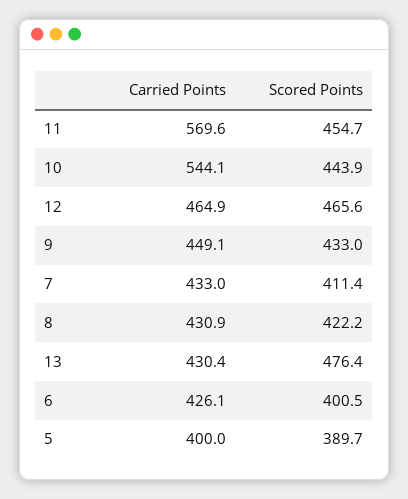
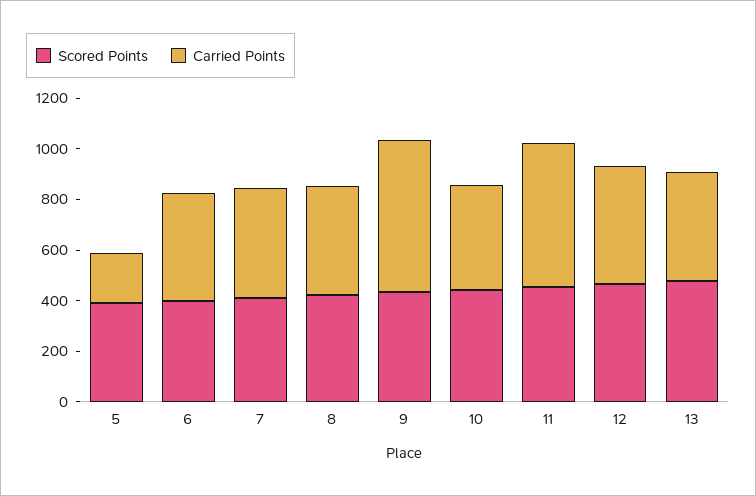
Carried Points, 10: 544.1 -> 400
Carried Points, 9: 449.1 -> 600
Carried Points, 5: 400 -> 200

